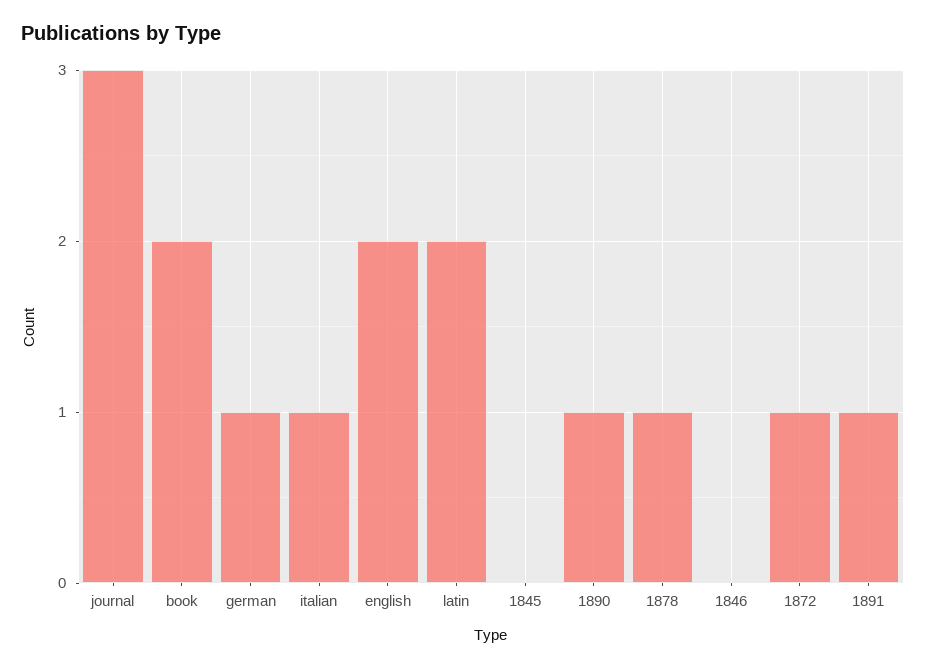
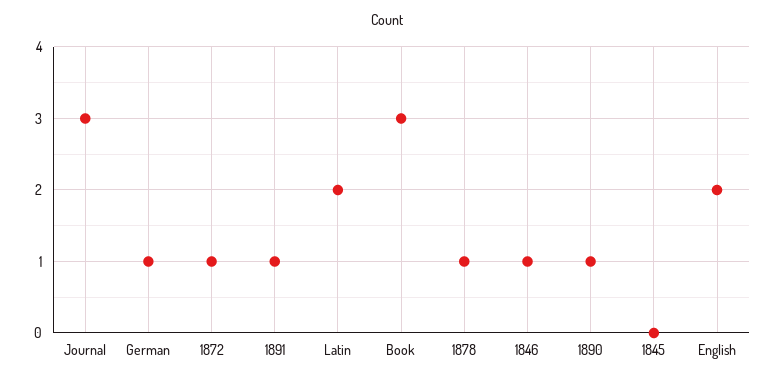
book: 2 -> 3
italian: 1 -> none
1846: 0 -> 1

